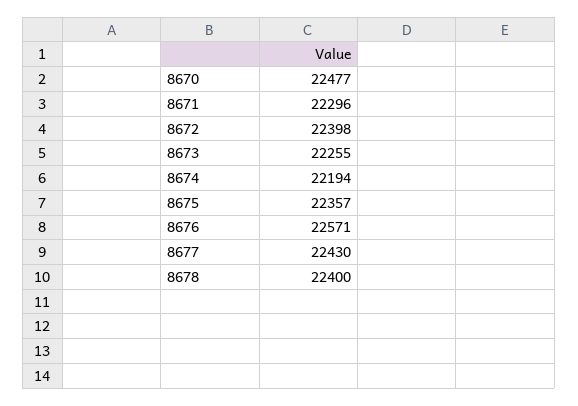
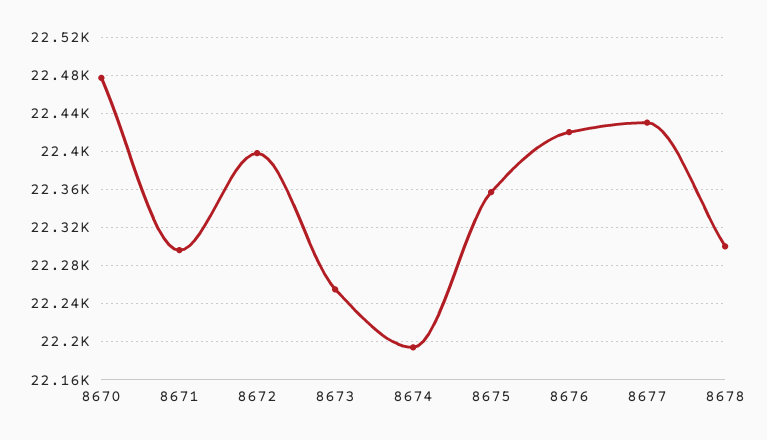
8676: 22571 -> 22420
8678: 22400 -> 22300

